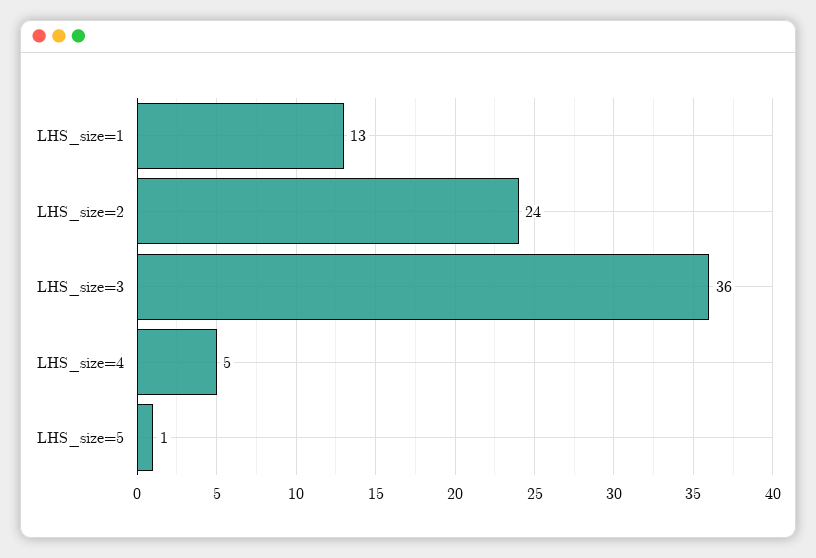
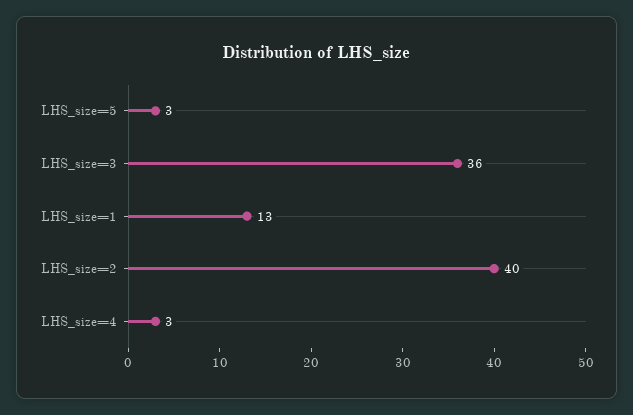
LHS_size=2: 24 -> 40
LHS_size=4: 5 -> 3
LHS_size=5: 1 -> 3

